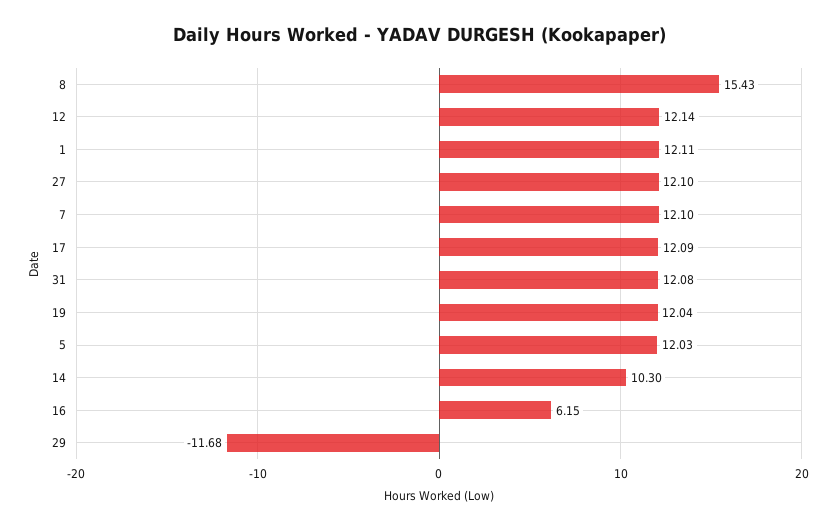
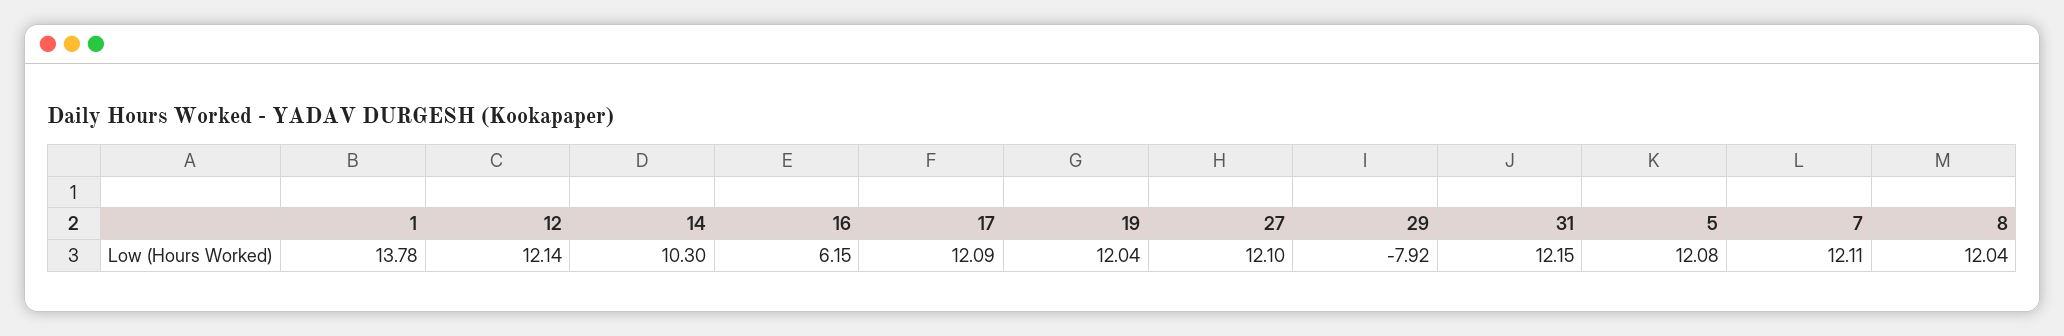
8: 15.43 -> 12.04
1: 12.11 -> 13.78
7: 12.1 -> 12.11
31: 12.08 -> 12.15
5: 12.03 -> 12.08
29: -11.68 -> -7.92

